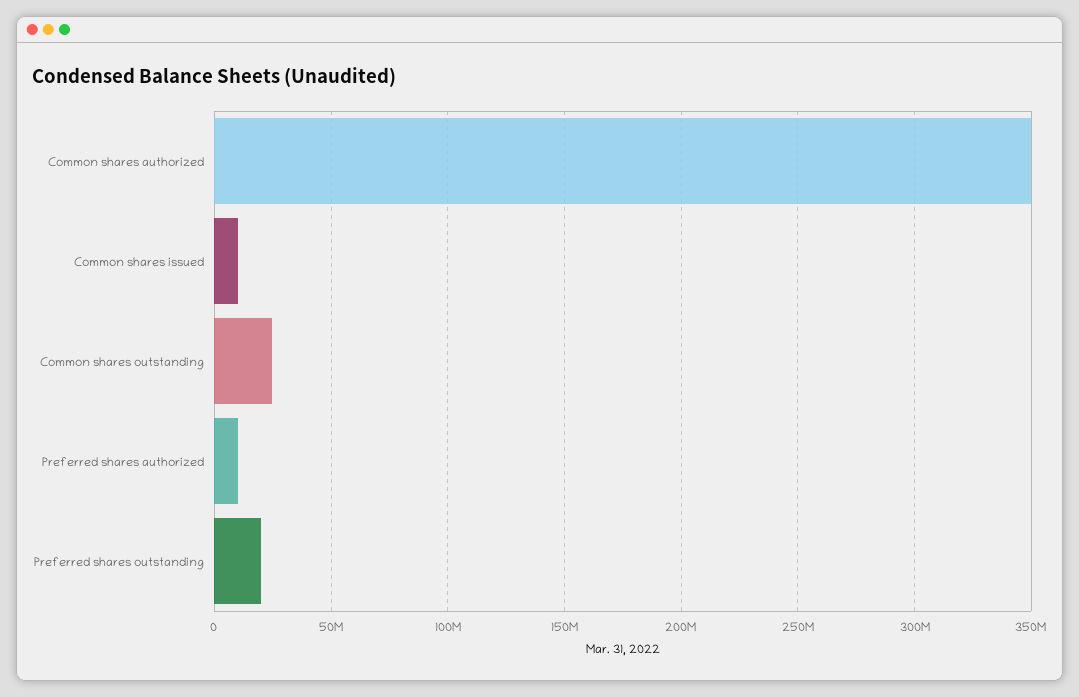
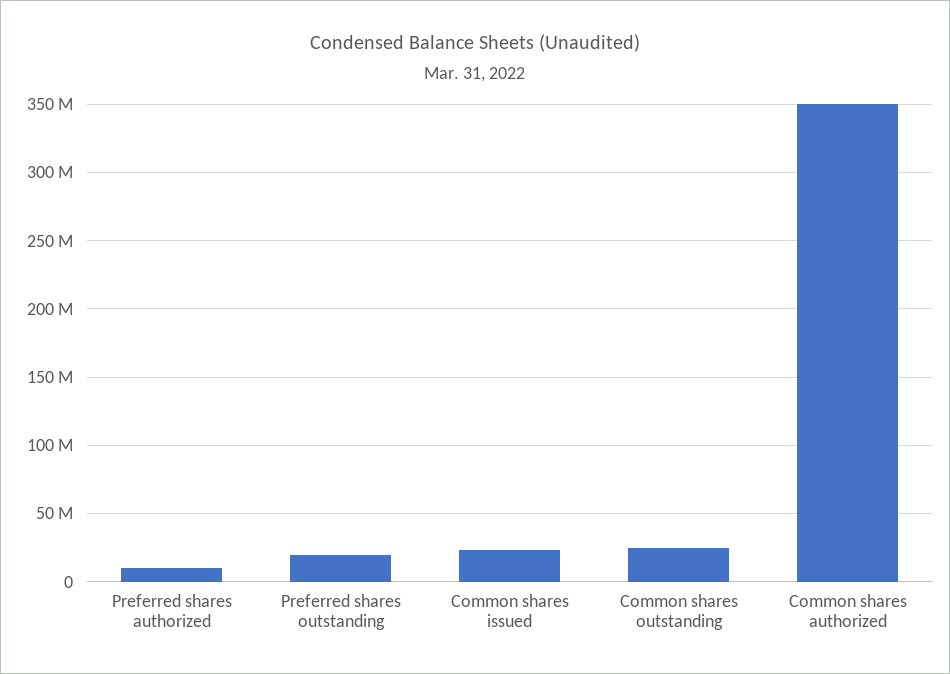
Common shares issued: 10000000 -> 25000000

